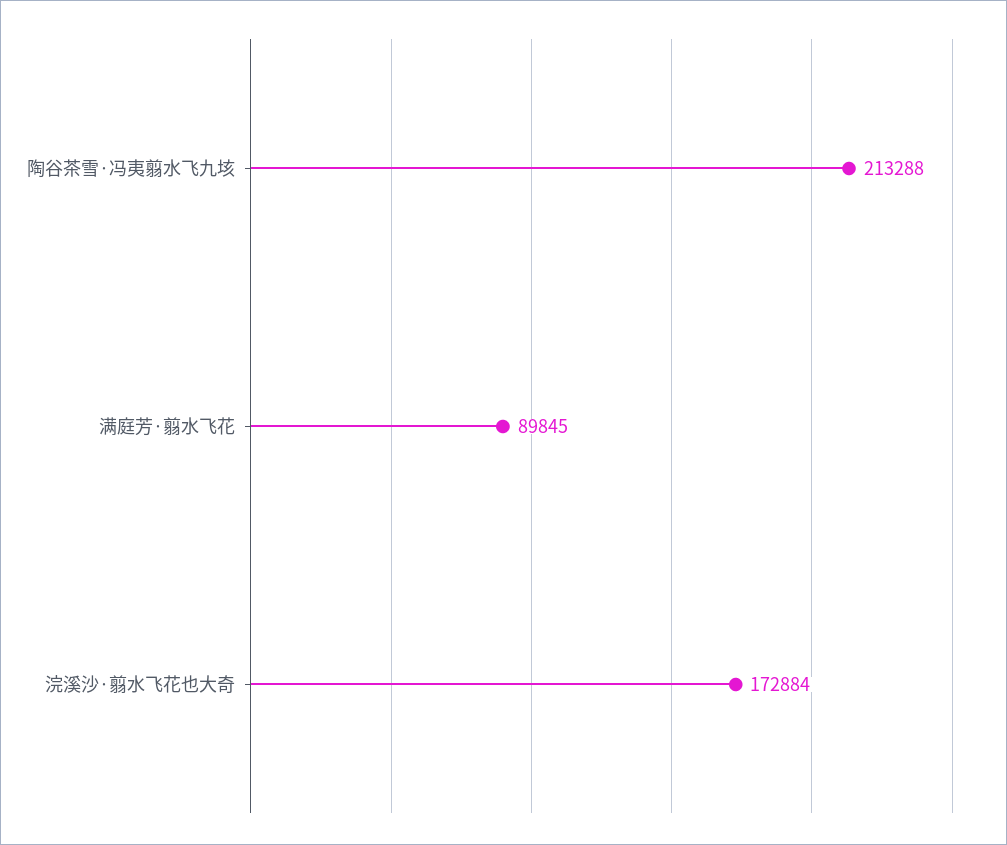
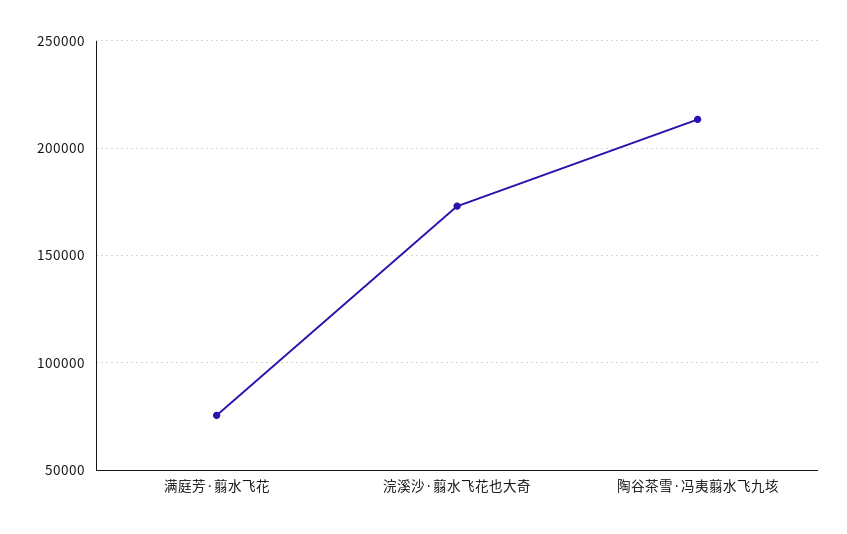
满庭芳·翦水飞花: 89845 -> 75000

